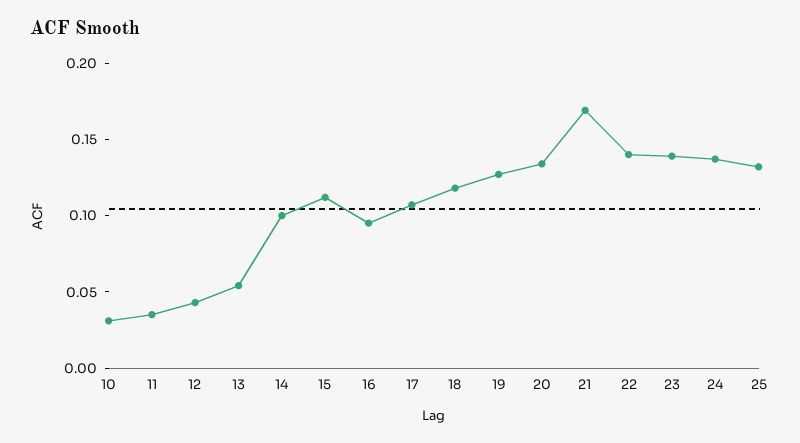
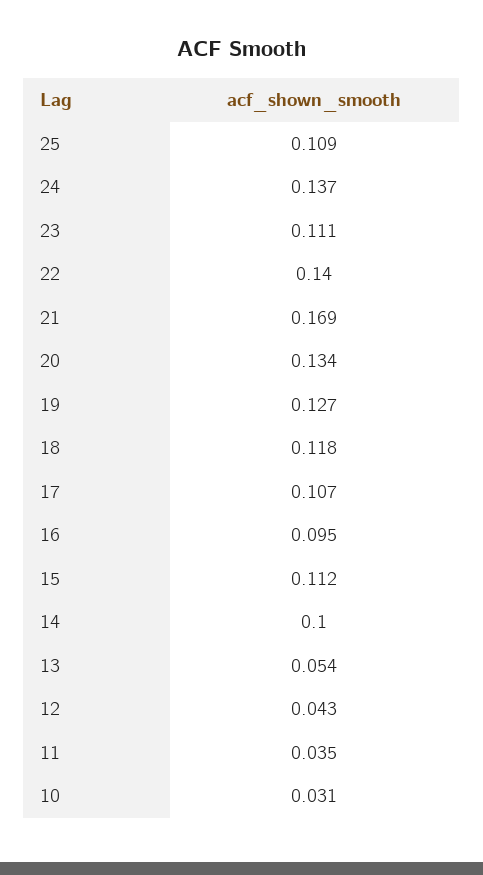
23: 0.14 -> 0.111
25: 0.13 -> 0.109

